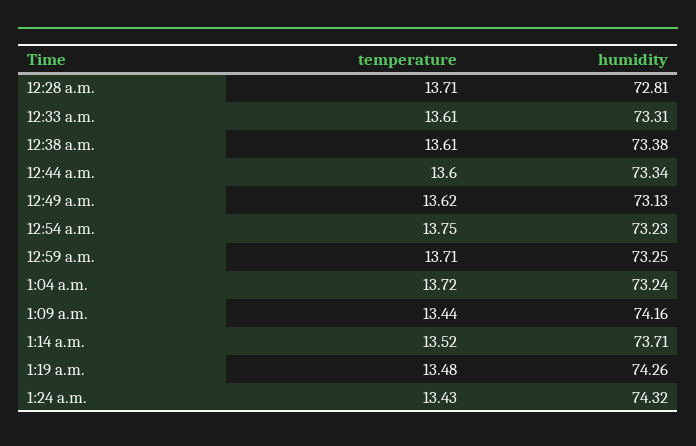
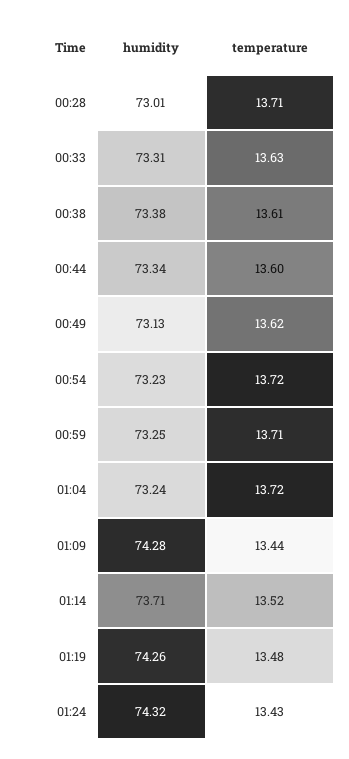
humidity, 12:28 a.m.: 72.81 -> 73.01
temperature, 12:33 a.m.: 13.61 -> 13.63
temperature, 12:54 a.m.: 13.75 -> 13.72
humidity, 1:09 a.m.: 74.16 -> 74.28

